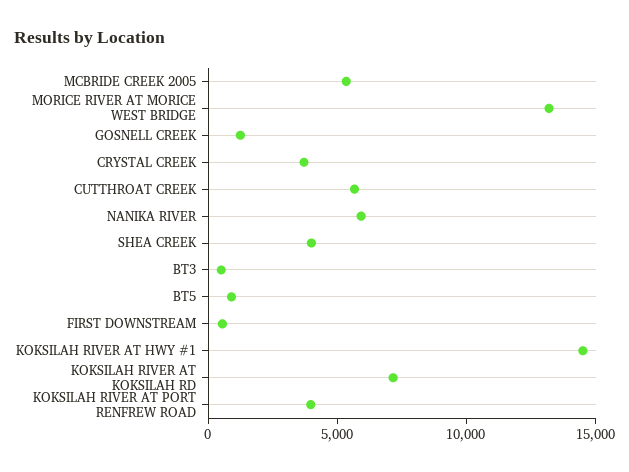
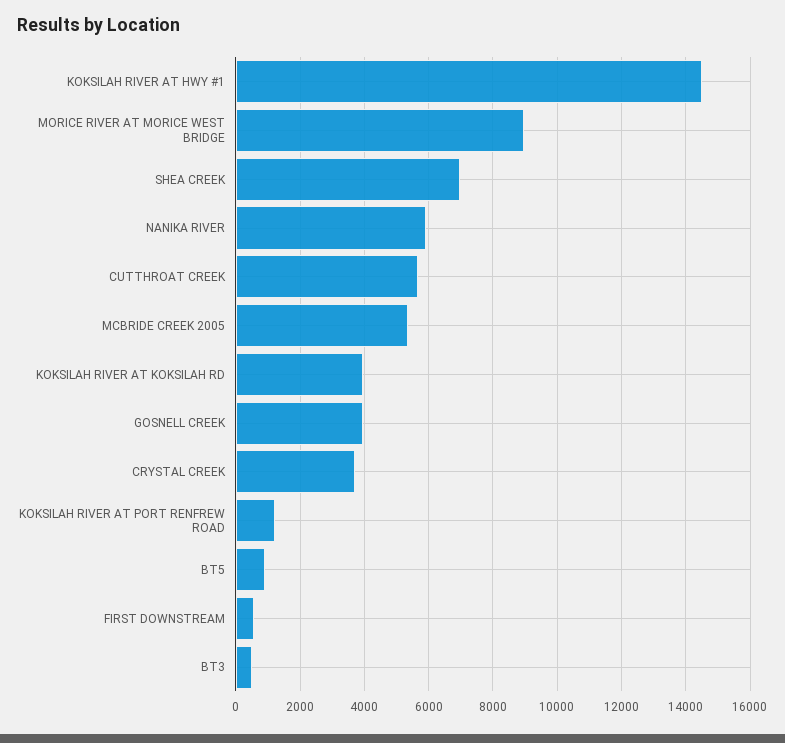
MORICE RIVER AT MORICE WEST BRIDGE: 13000 -> 9000
GOSNELL CREEK: 1000 -> 4000
SHEA CREEK: 4000 -> 7000
KOKSILAH RIVER AT KOKSILAH RD: 7000 -> 4000
KOKSILAH RIVER AT PORT RENFREW ROAD: 4000 -> 1200

